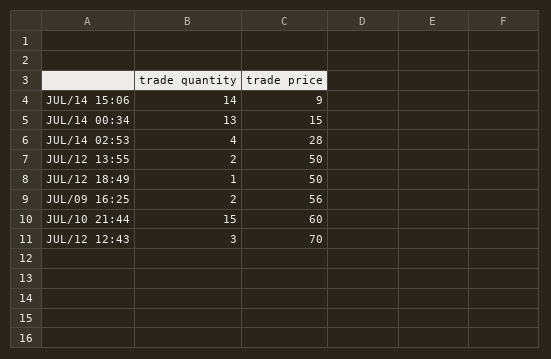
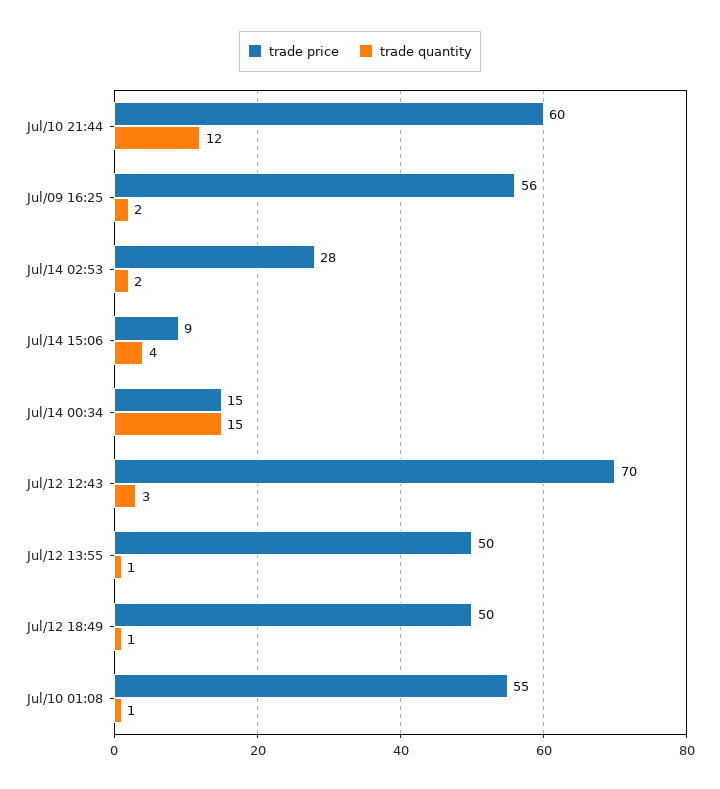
trade quantity, JUL/14 15:06: 14 -> 4
trade quantity, JUL/14 00:34: 13 -> 15
trade quantity, JUL/14 02:53: 4 -> 2
trade quantity, JUL/12 13:55: 2 -> 1
trade quantity, JUL/10 21:44: 15 -> 12
trade price, Jul/10 01:08: none -> 55
trade quantity, Jul/10 01:08: none -> 1

